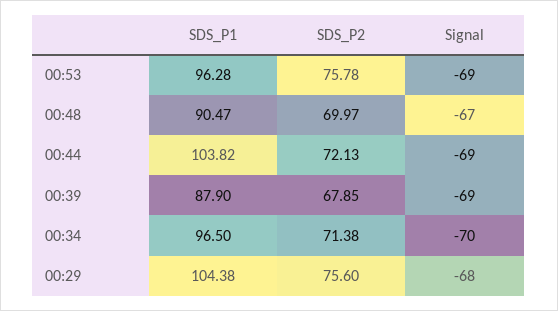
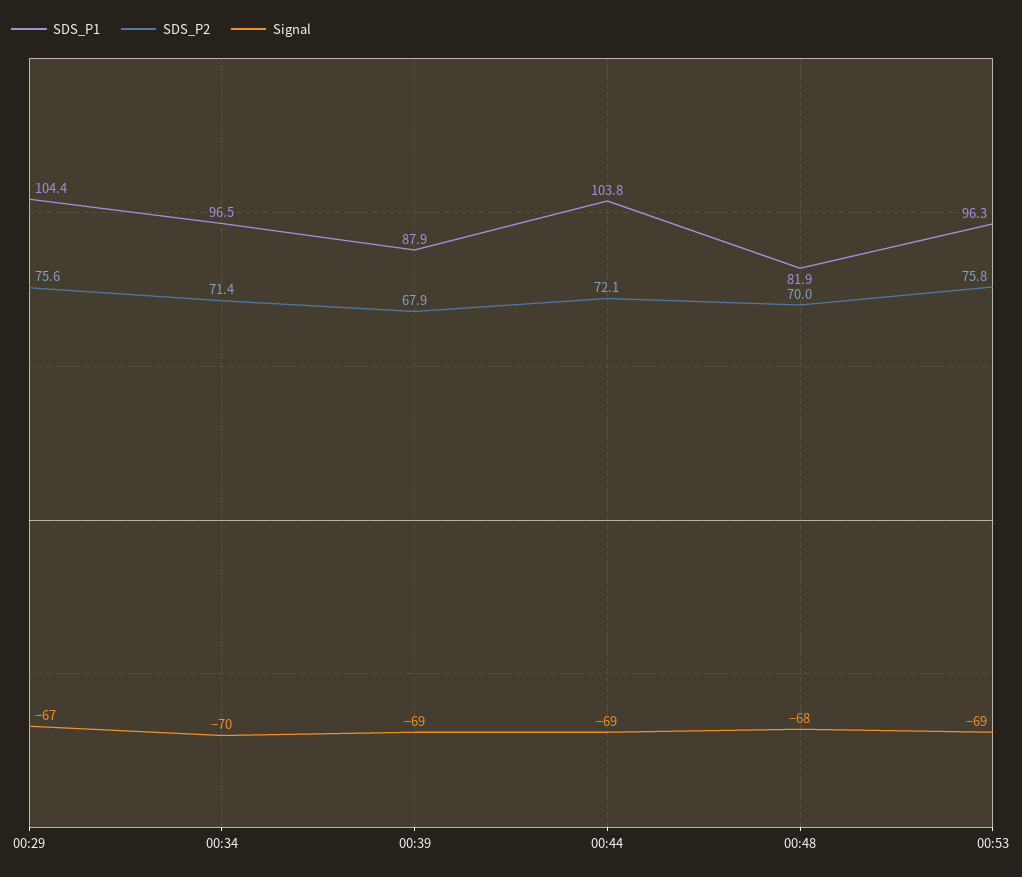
SDS_P1, 00:48: 90.47 -> 81.9
Signal, 00:48: -67 -> -68
Signal, 00:29: -68 -> -67

